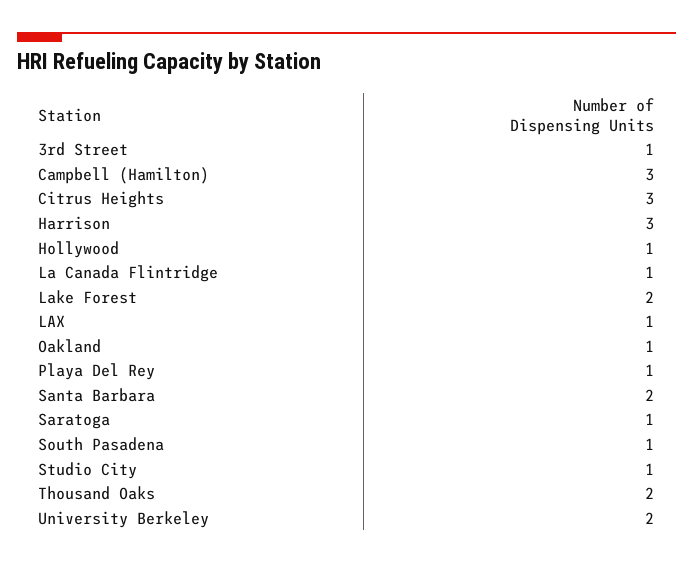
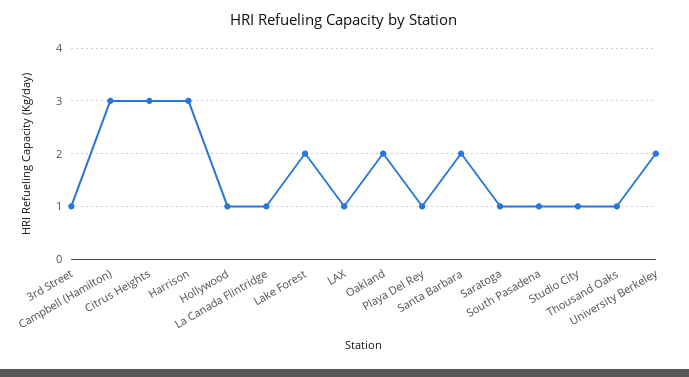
Oakland: 1 -> 2
Thousand Oaks: 2 -> 1

